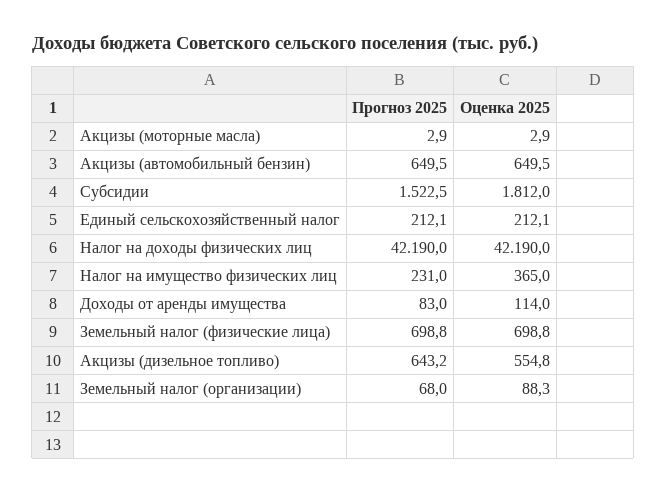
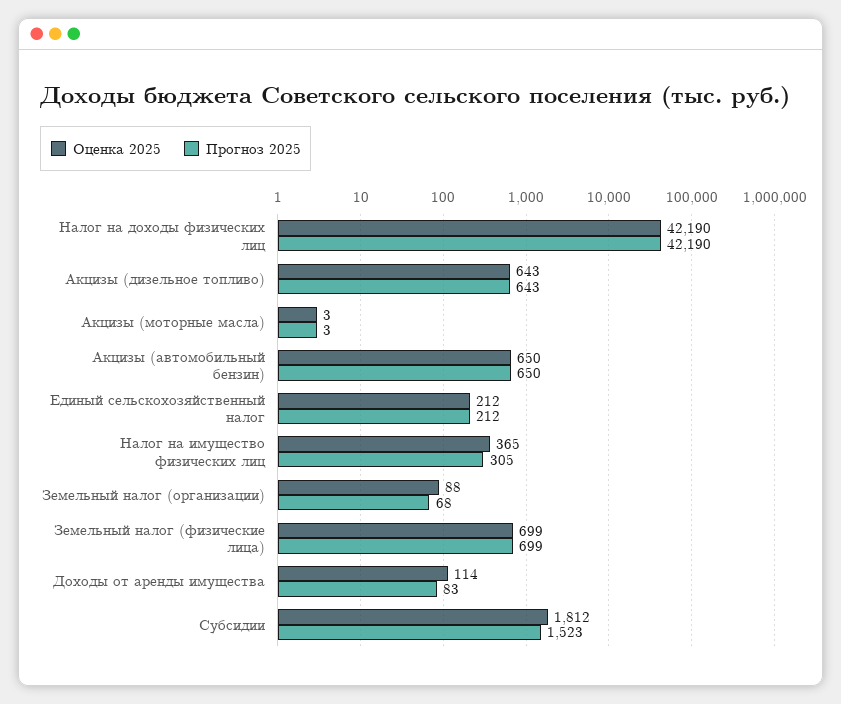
Прогноз 2025, Налог на имущество физических лиц: 231 -> 305
Оценка 2025, Акцизы (дизельное топливо): 554.8 -> 643

